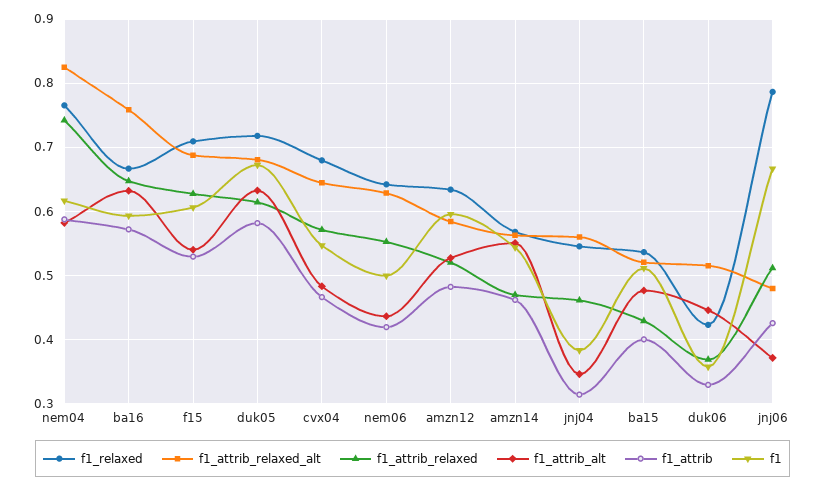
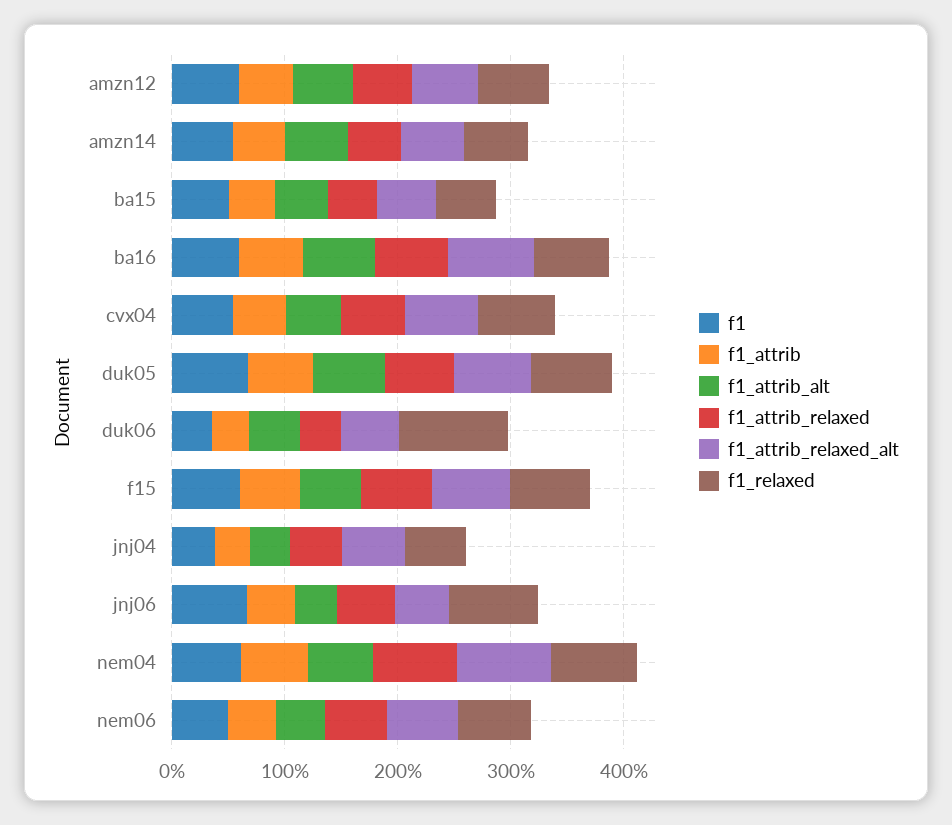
f1_relaxed, duk06: 0.42 -> 1

